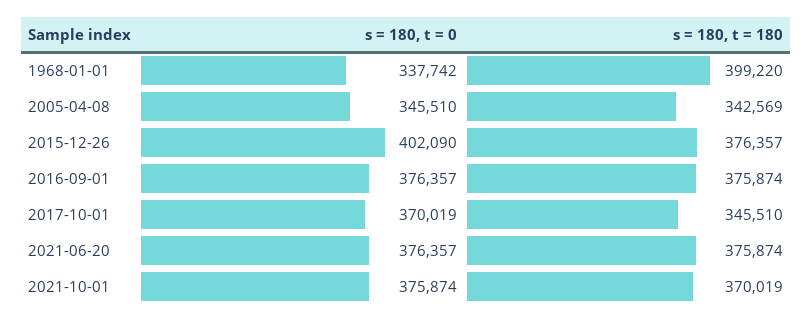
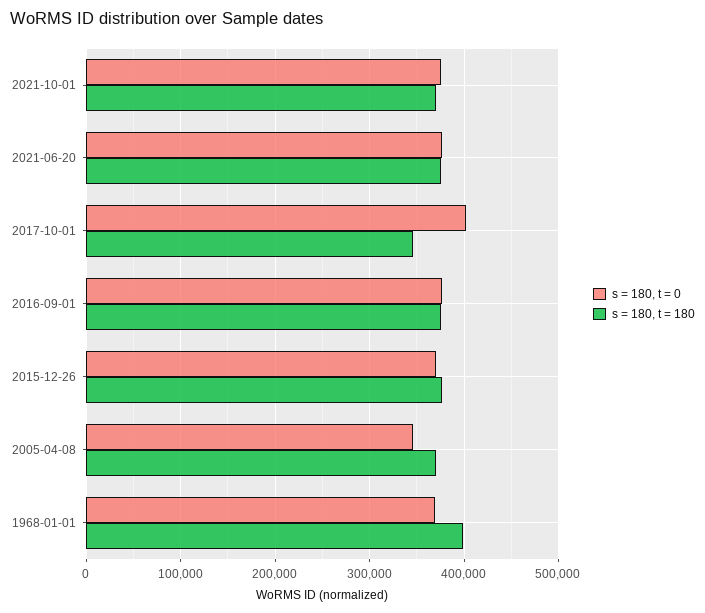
s = 180, t = 0, 1968-01-01: 337742 -> 370000
s = 180, t = 180, 2005-04-08: 342569 -> 370000
s = 180, t = 0, 2015-12-26: 402090 -> 370000
s = 180, t = 0, 2017-10-01: 370019 -> 400000

